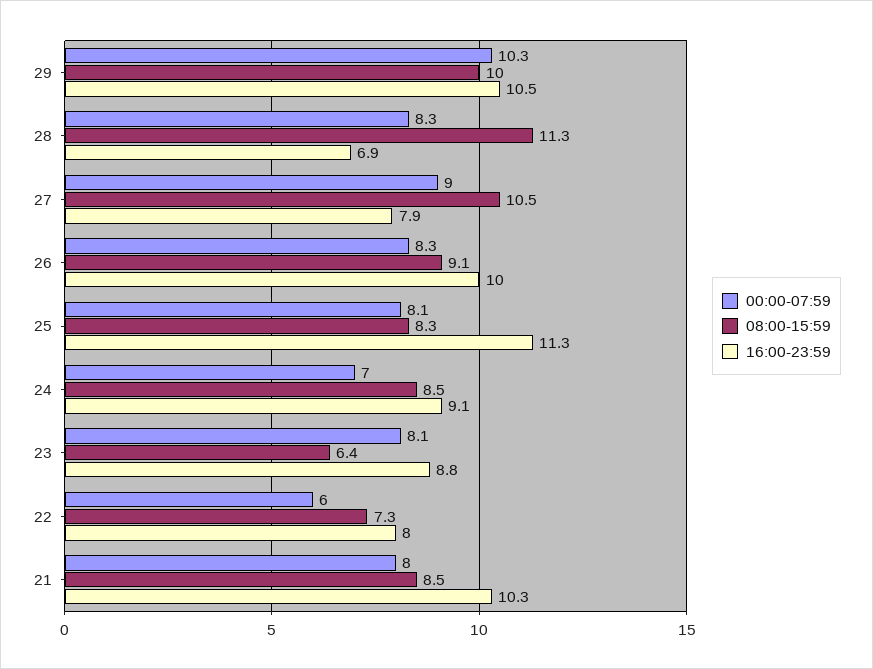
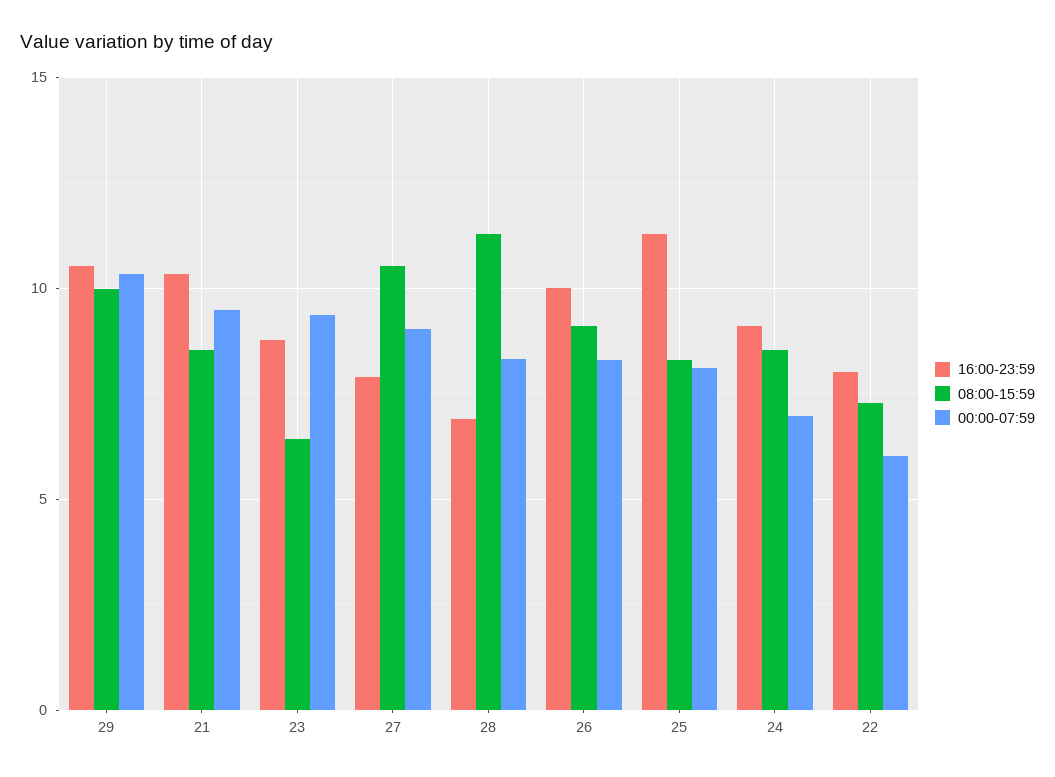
00:00-07:59, 23: 8.1 -> 9.5
00:00-07:59, 21: 8 -> 9.5

